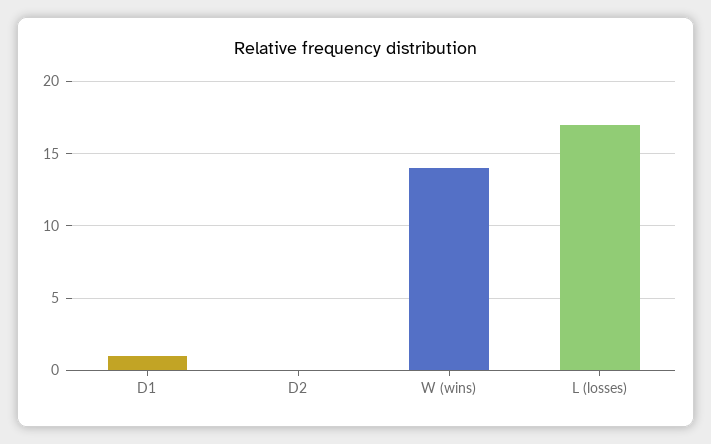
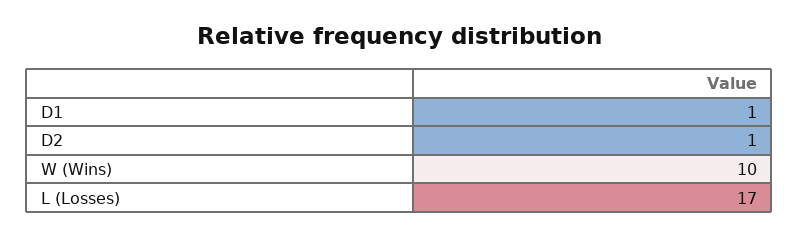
D2: 0 -> 1
W (wins): 14 -> 10

